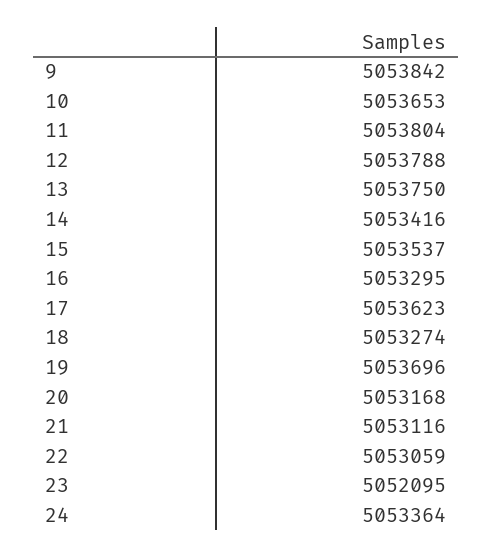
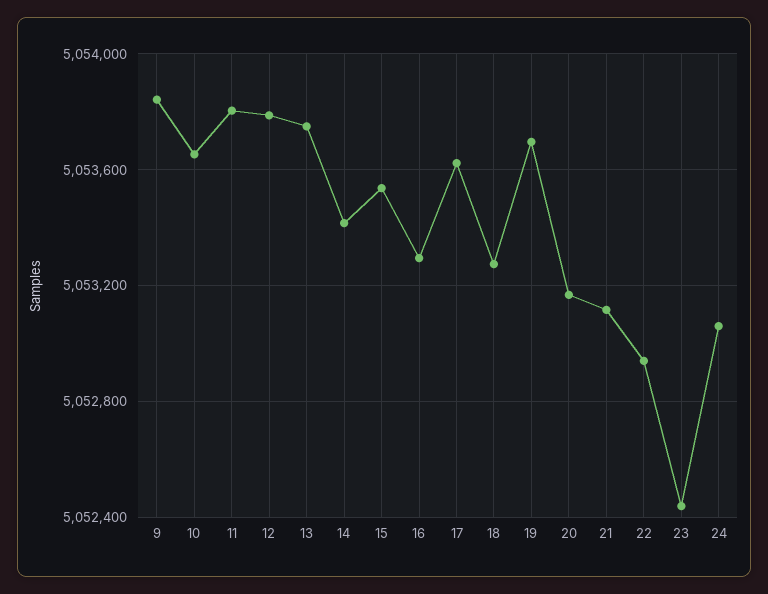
22: 5053059 -> 5052950
23: 5052095 -> 5052450
24: 5053364 -> 5053050

